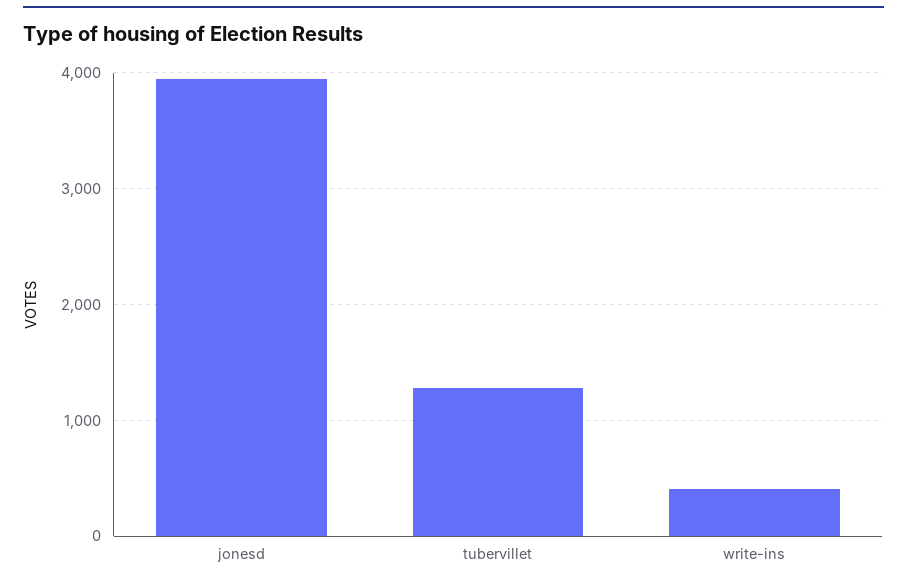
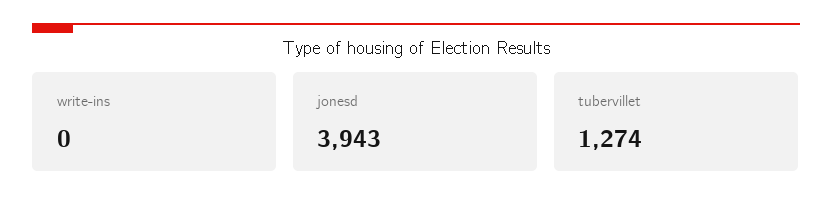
write-ins: 400 -> 0

